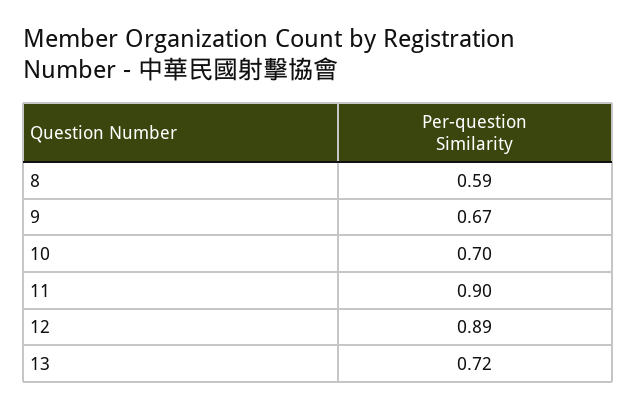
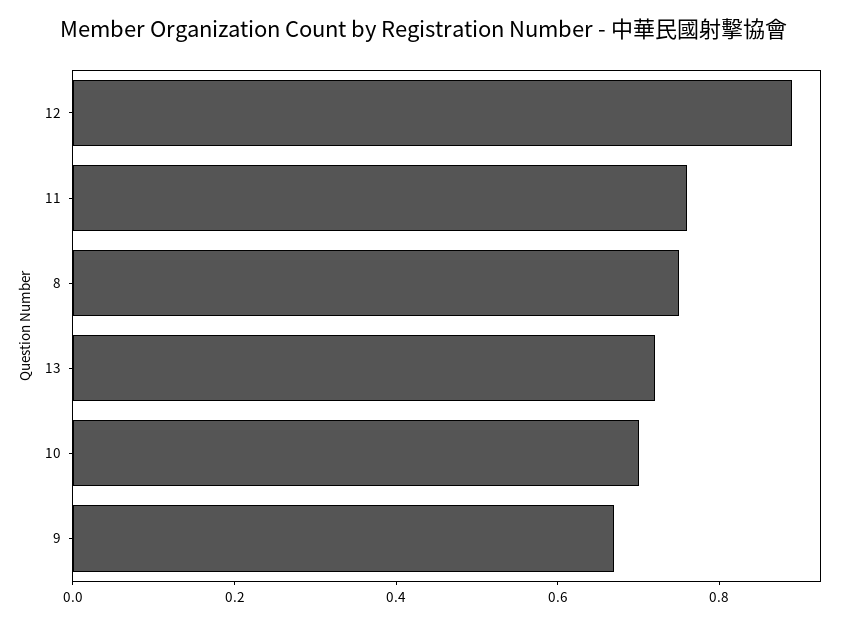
8: 0.59 -> 0.75
11: 0.9 -> 0.75

